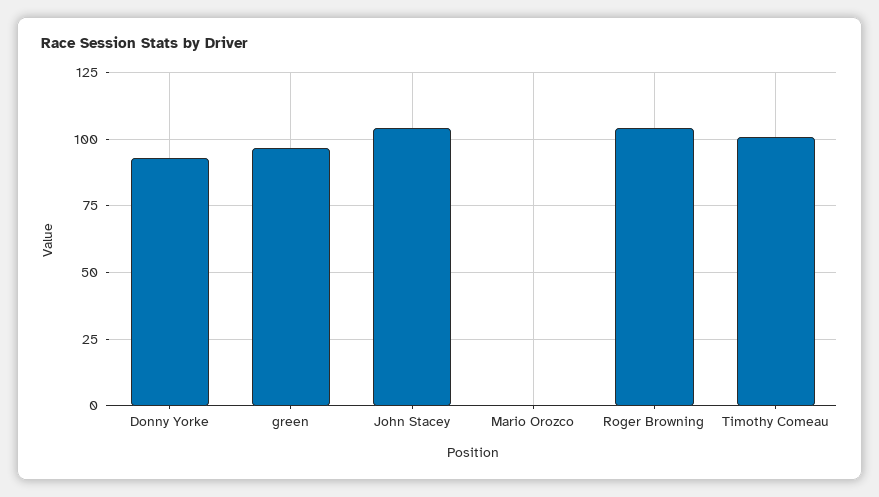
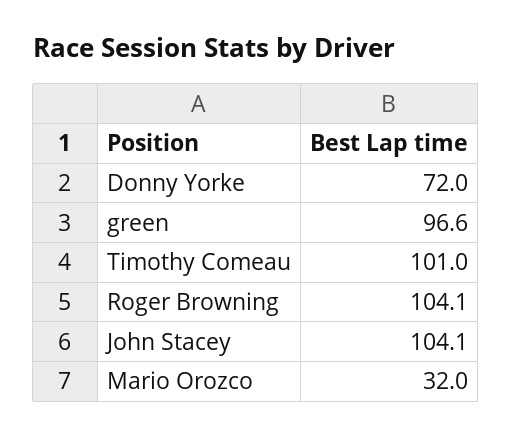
Donny Yorke: 92.5 -> 72
Mario Orozco: 0 -> 32

